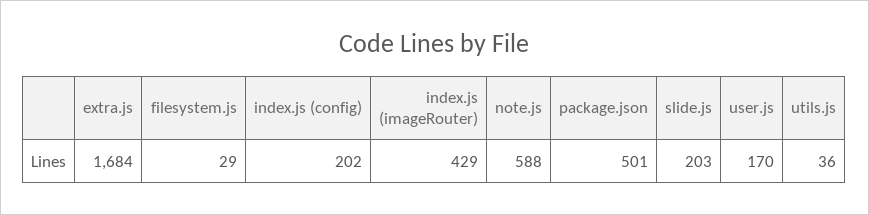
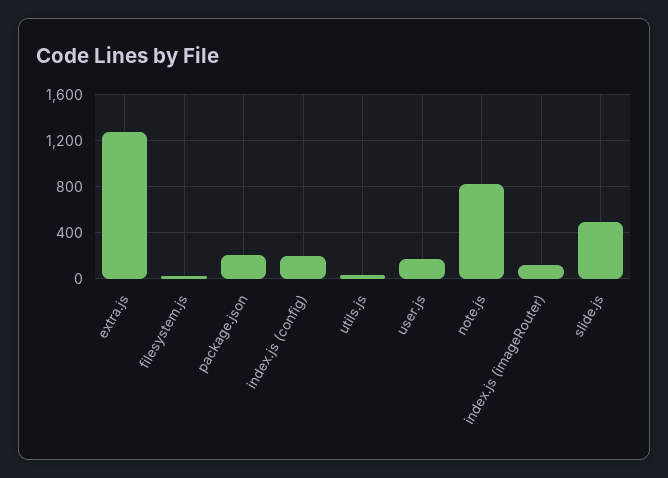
extra.js: 1684 -> 1300
index.js (imageRouter): 429 -> 100
note.js: 588 -> 800
package.json: 501 -> 200
slide.js: 203 -> 500

